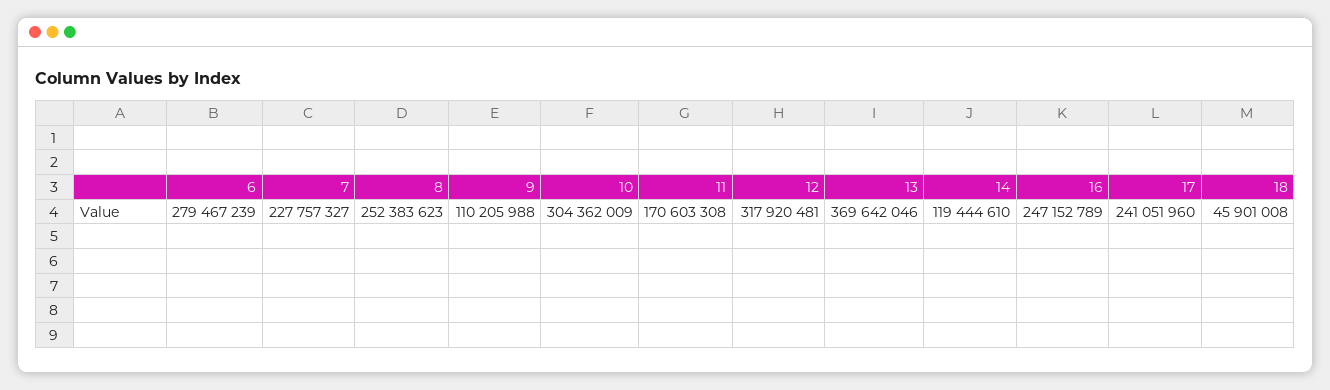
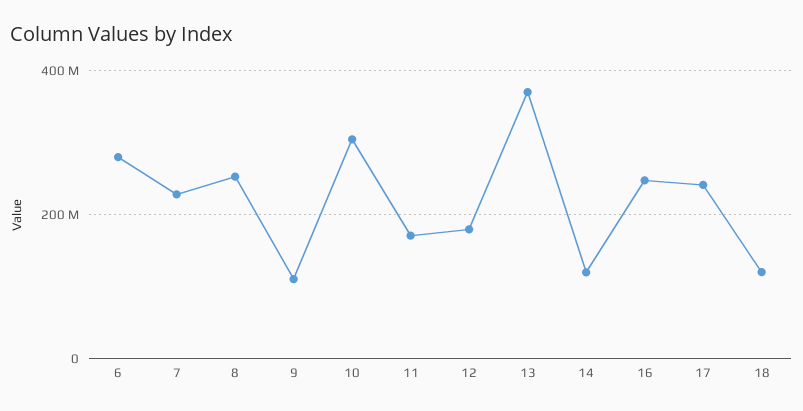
12: 317920481 -> 180000000
18: 45901008 -> 120000000

